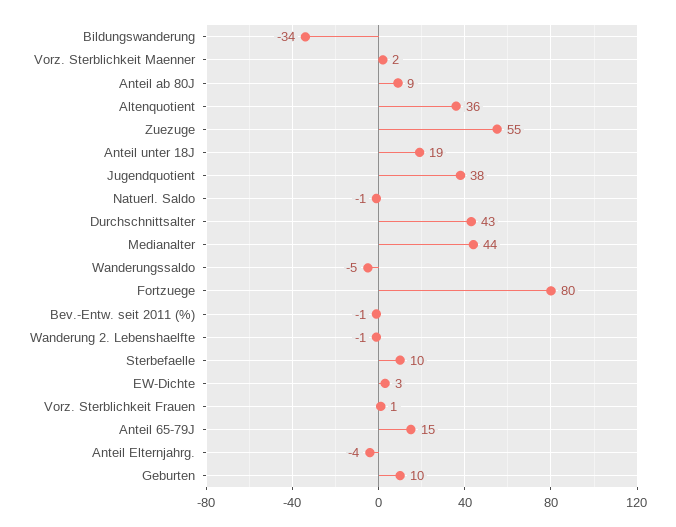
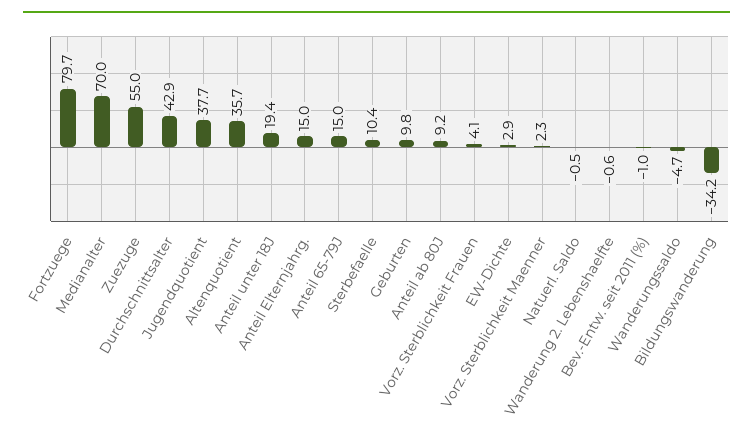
Medianalter: 44 -> 70
Vorz. Sterblichkeit Frauen: 1 -> 4.1
Anteil Elternjahrg.: -4 -> 15

